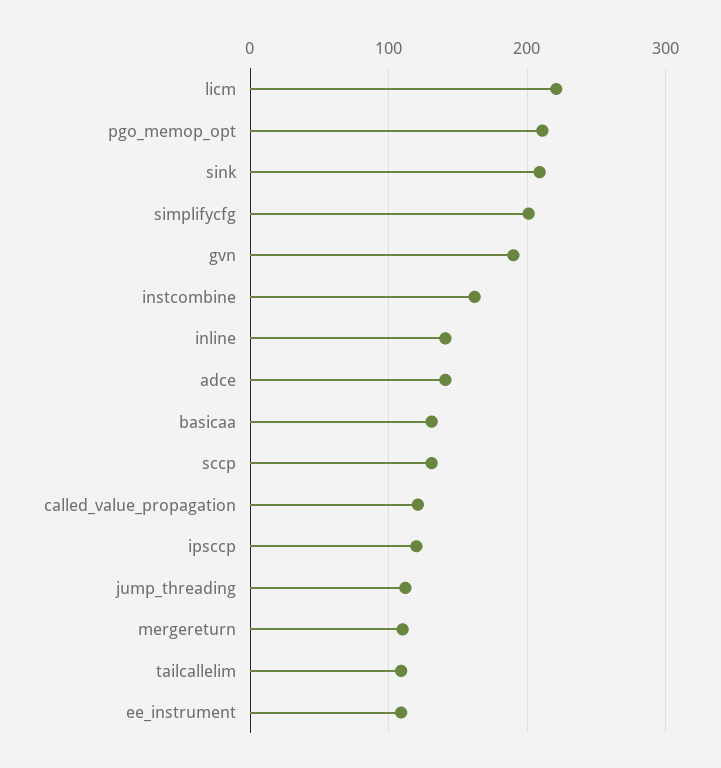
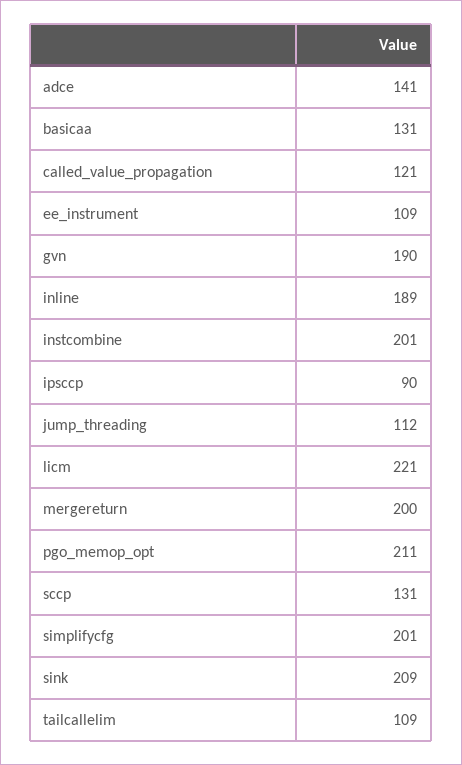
instcombine: 160 -> 201
inline: 140 -> 189
ipsccp: 120 -> 90
mergereturn: 110 -> 200

